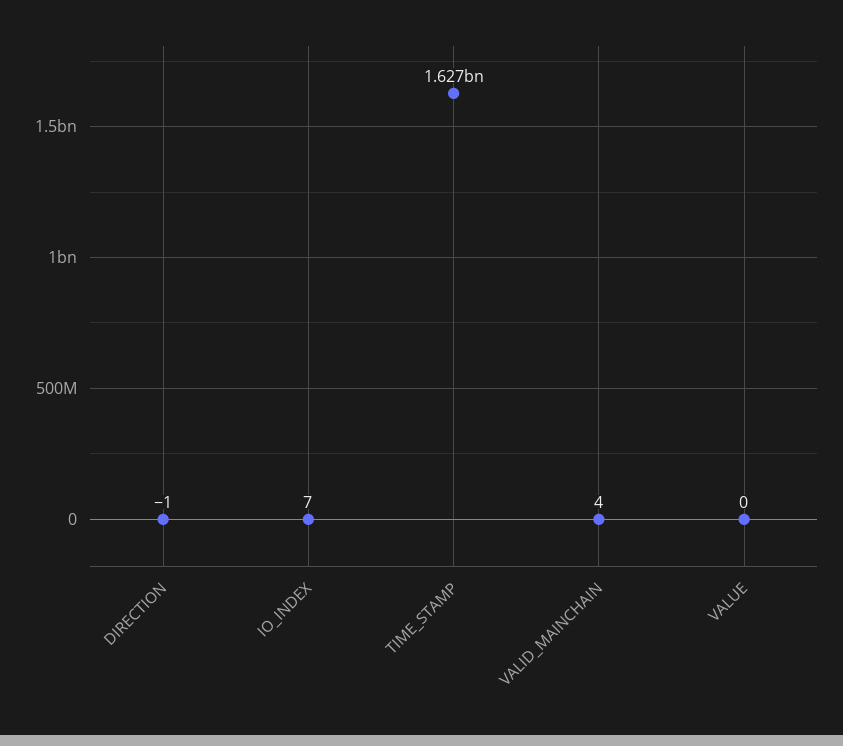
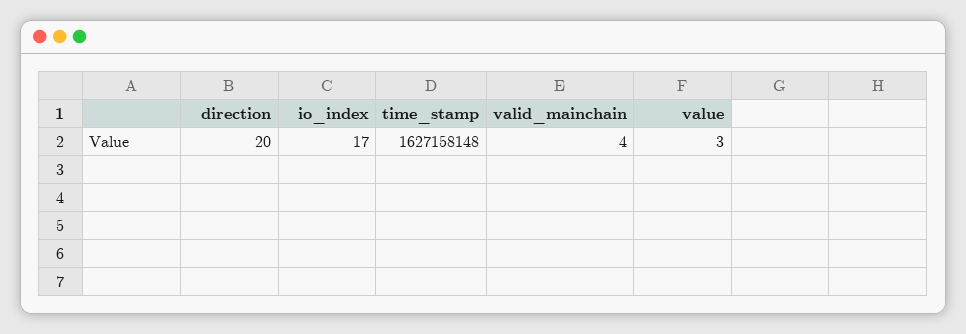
DIRECTION: -1 -> 20
IO_INDEX: 7 -> 17
VALUE: 0 -> 3

